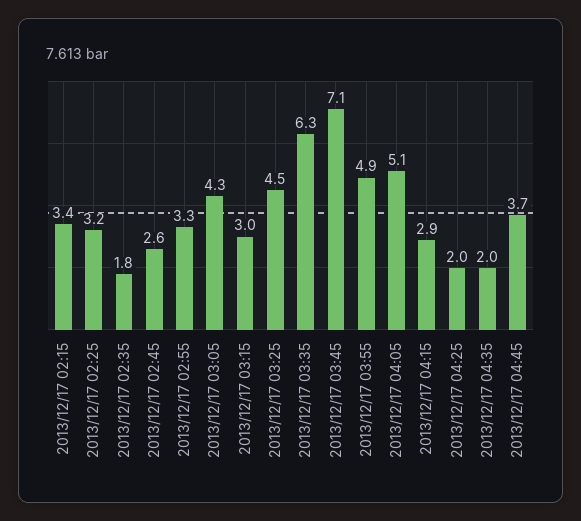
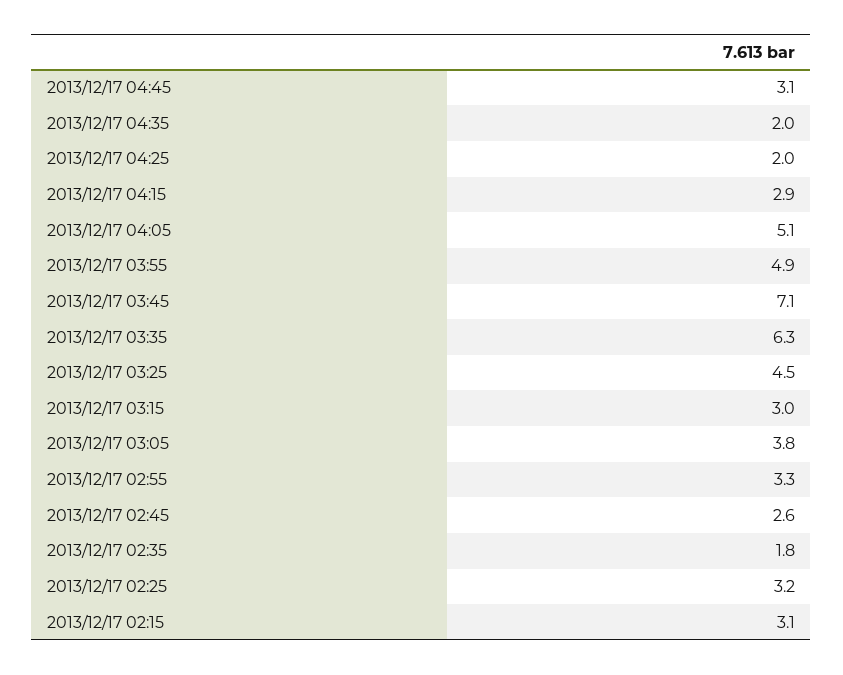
2013/12/17 02:15: 3.4 -> 3.1
2013/12/17 03:05: 4.3 -> 3.8
2013/12/17 04:45: 3.7 -> 3.1

